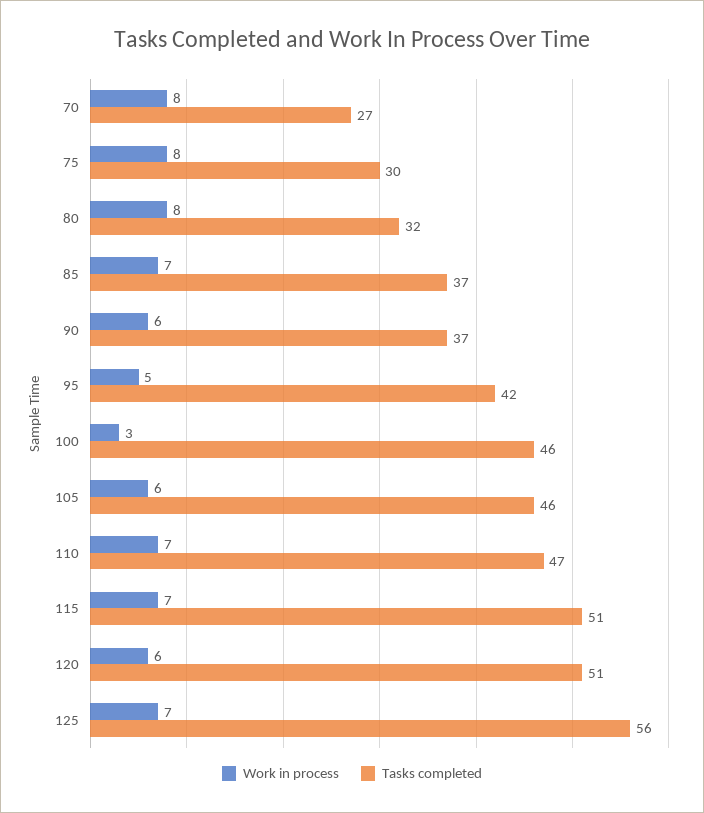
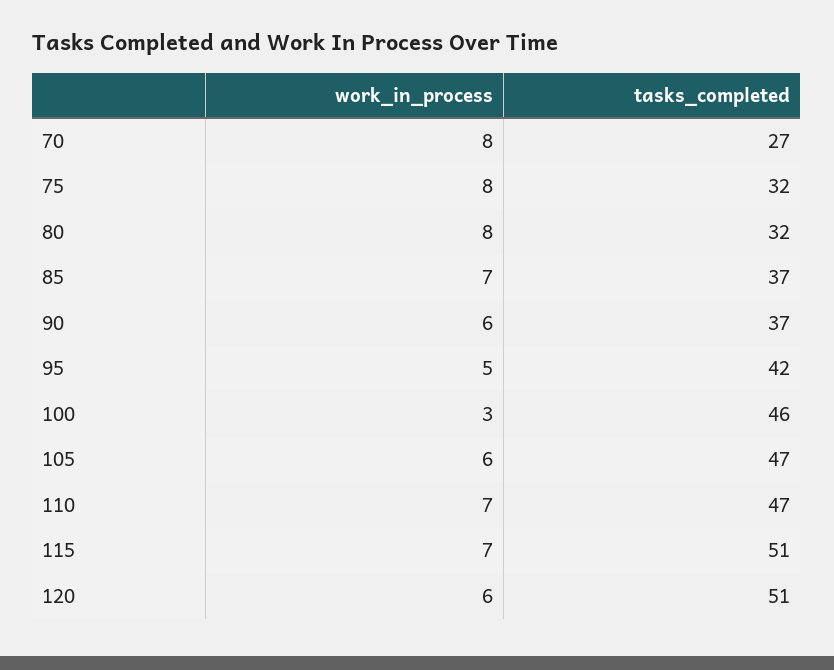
Tasks completed, 75: 30 -> 32
Tasks completed, 105: 46 -> 47
Work in process, 125: 7 -> none
Tasks completed, 125: 56 -> none

